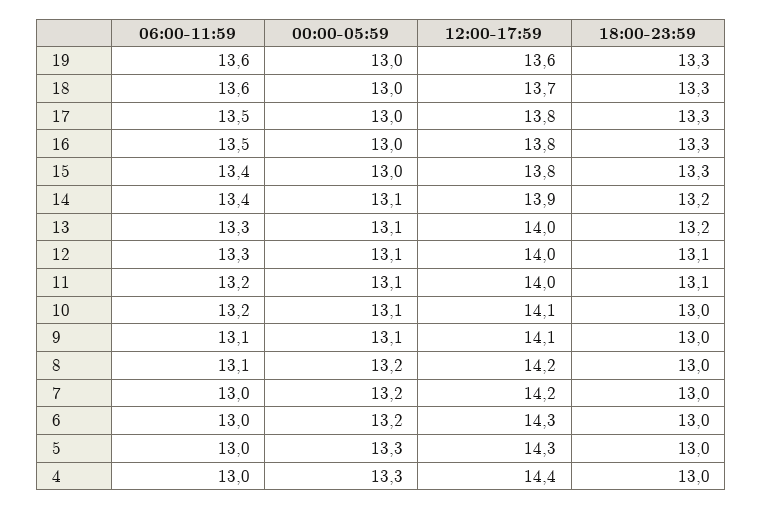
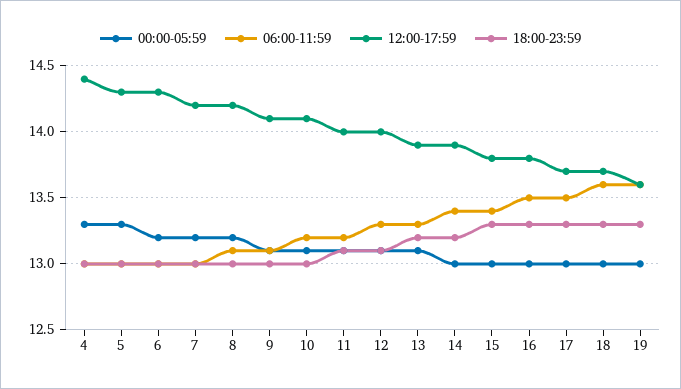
12:00-17:59, 17: 13.8 -> 13.7
00:00-05:59, 14: 13.1 -> 13
12:00-17:59, 13: 14 -> 13.9

